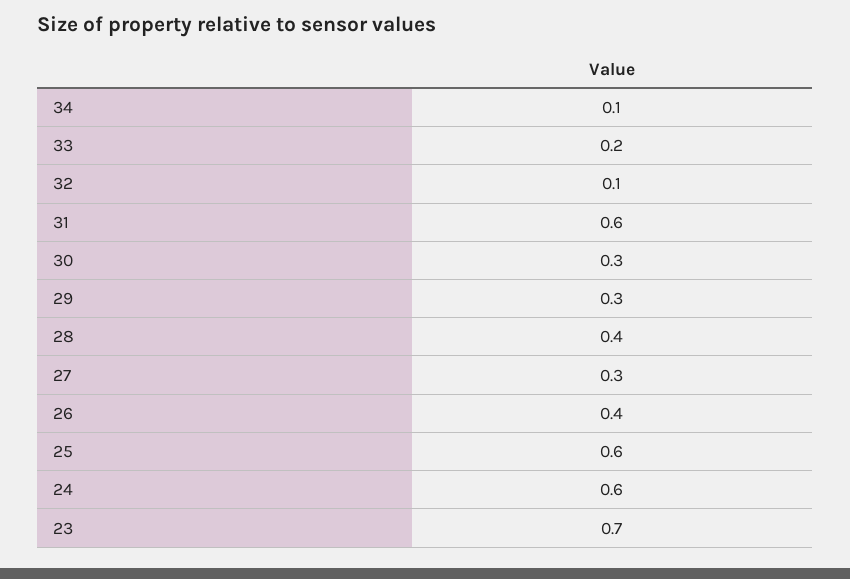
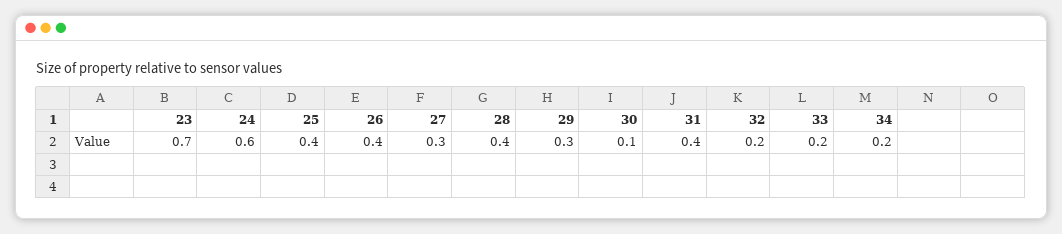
34: 0.1 -> 0.2
32: 0.1 -> 0.2
31: 0.6 -> 0.4
30: 0.3 -> 0.1
25: 0.6 -> 0.4

